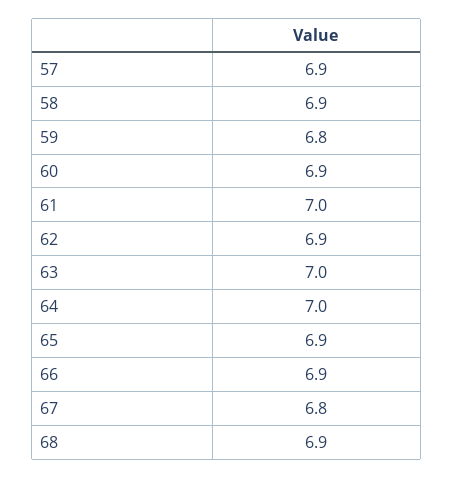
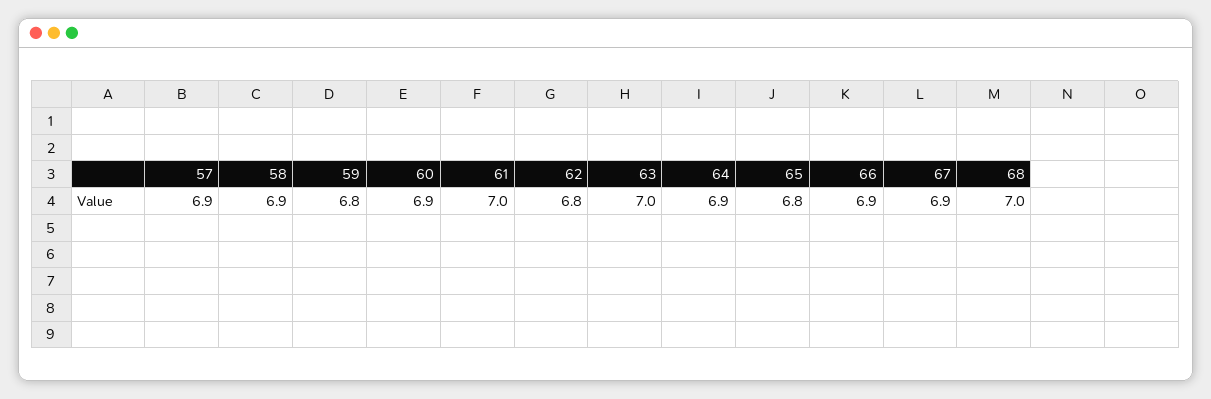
62: 6.9 -> 6.8
64: 7 -> 6.9
65: 6.9 -> 6.8
67: 6.8 -> 6.9
68: 6.9 -> 7

